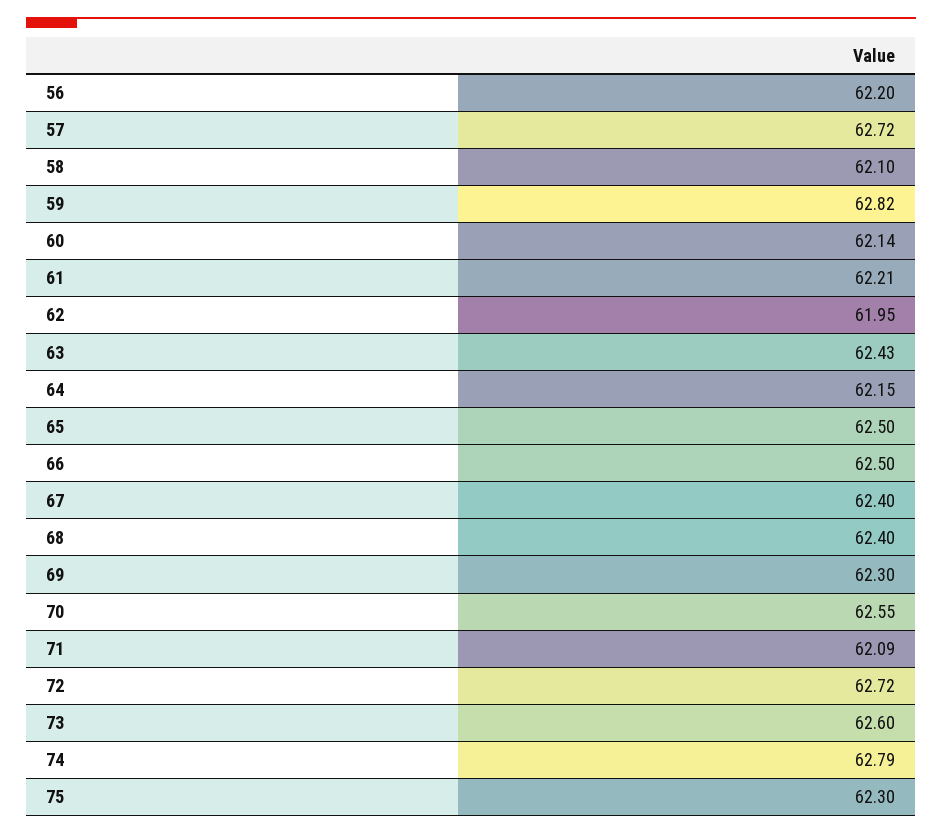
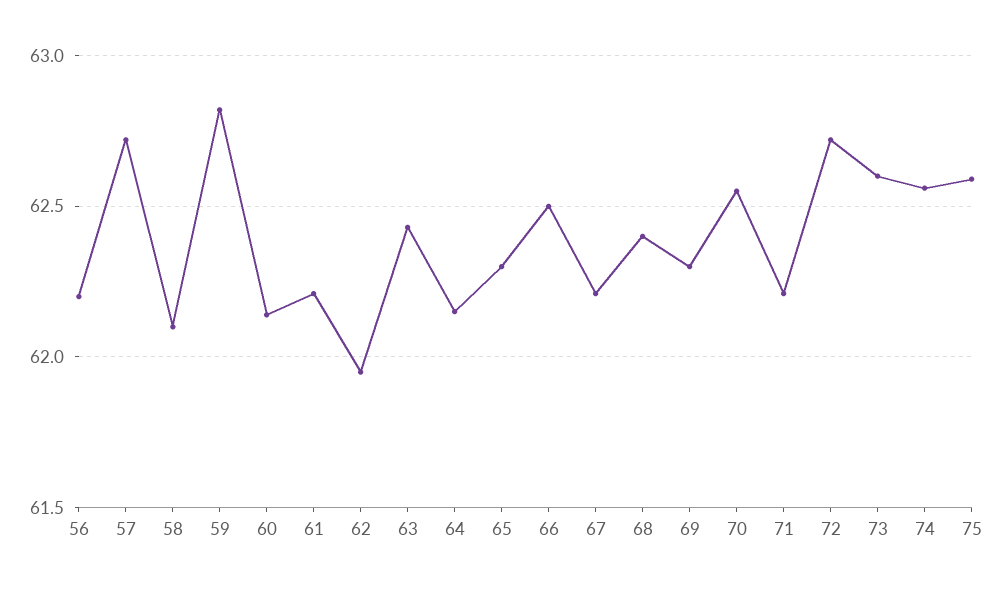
65: 62.5 -> 62.3
67: 62.4 -> 62.2
71: 62.09 -> 62.2
74: 62.79 -> 62.55
75: 62.3 -> 62.6

